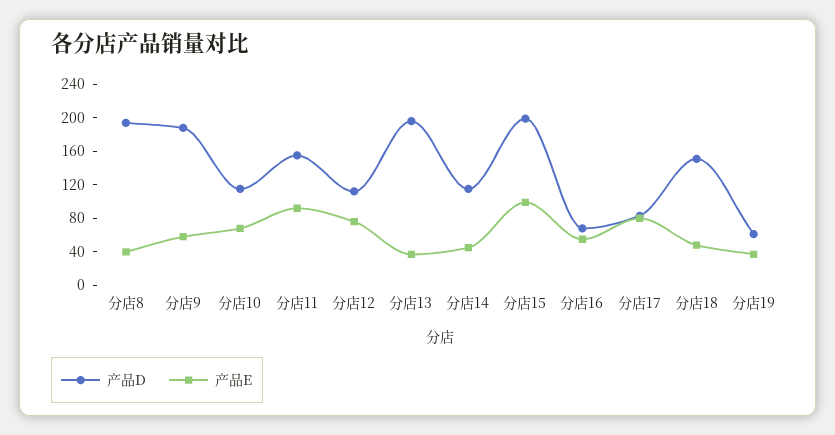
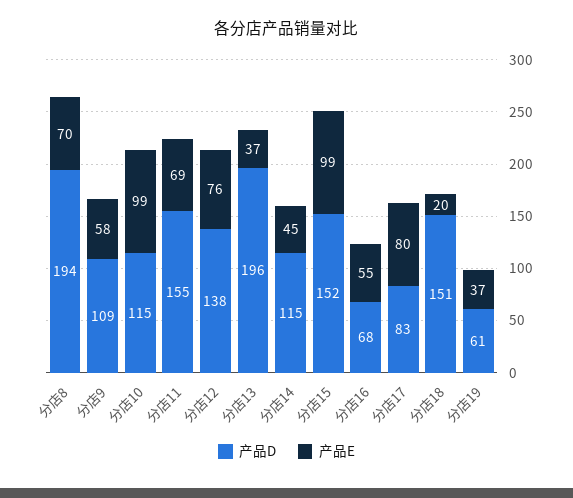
产品E, 分店8: 40 -> 70
产品D, 分店9: 190 -> 109
产品E, 分店10: 70 -> 99
产品E, 分店11: 90 -> 69
产品D, 分店12: 110 -> 138
产品D, 分店15: 200 -> 152
产品E, 分店18: 50 -> 20

